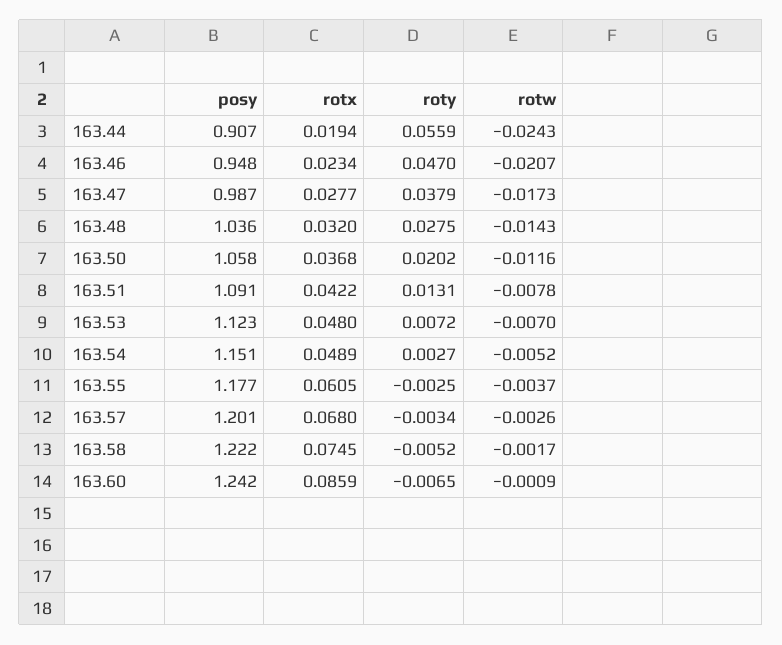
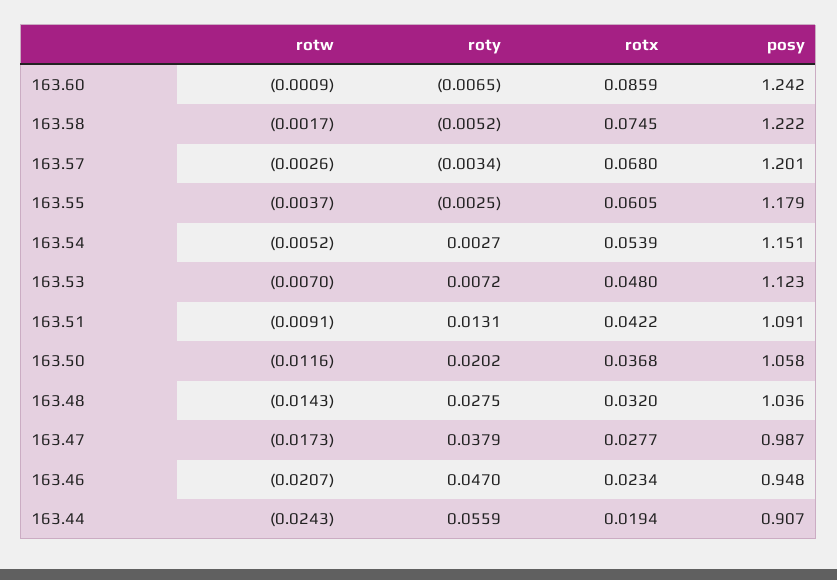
rotw, 163.51: -0.0078 -> -0.0091
rotx, 163.54: 0.0489 -> 0.0539
posy, 163.55: 1.177 -> 1.179

